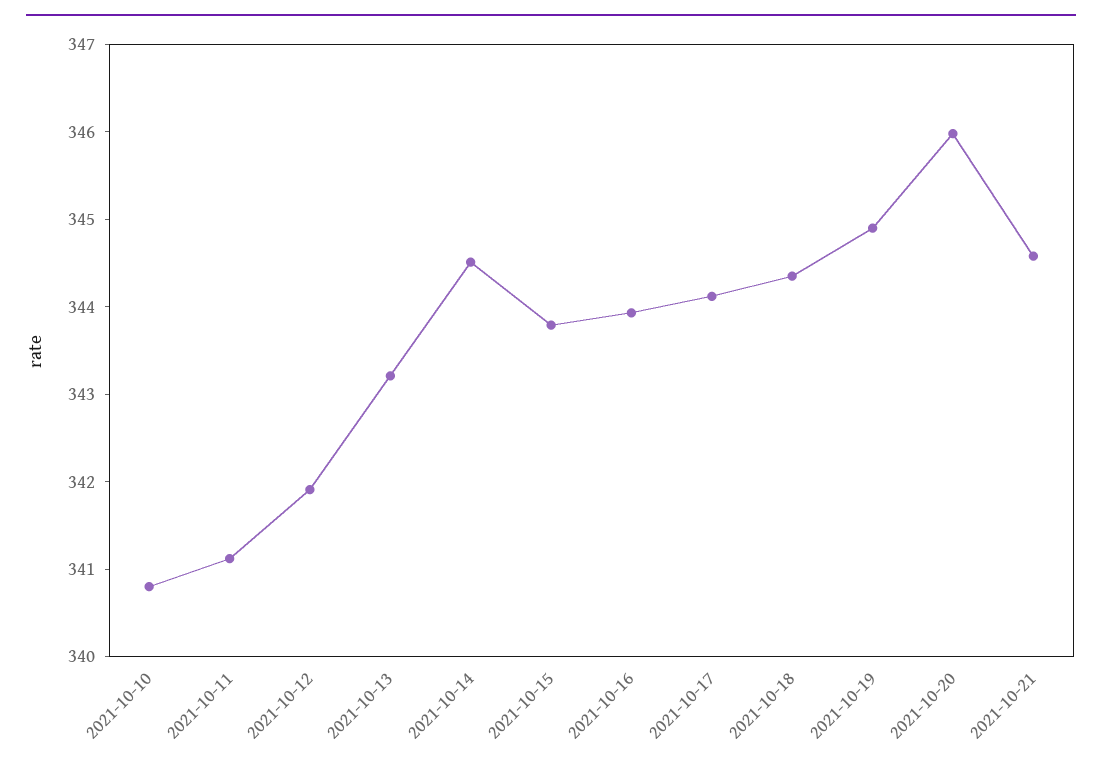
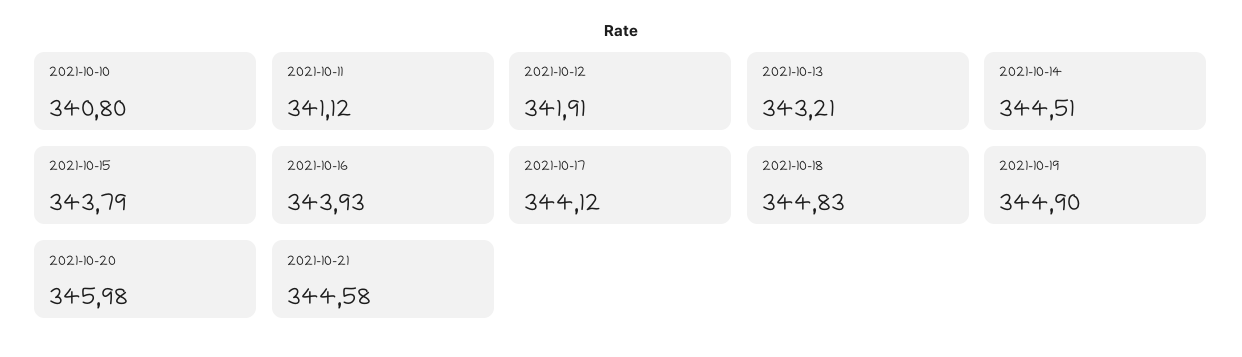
2021-10-18: 344.4 -> 344.83

